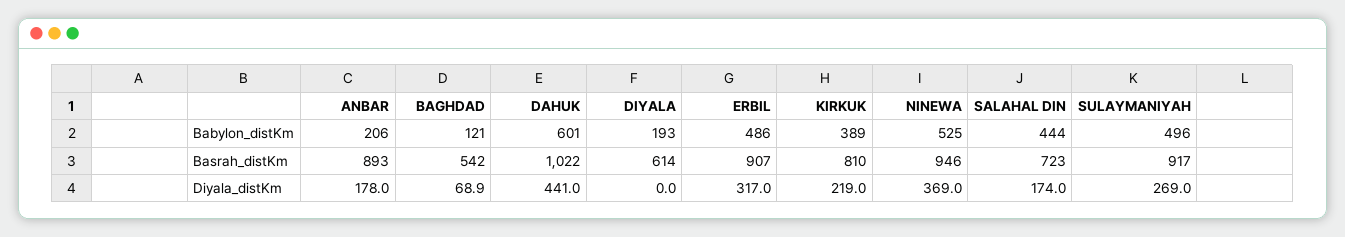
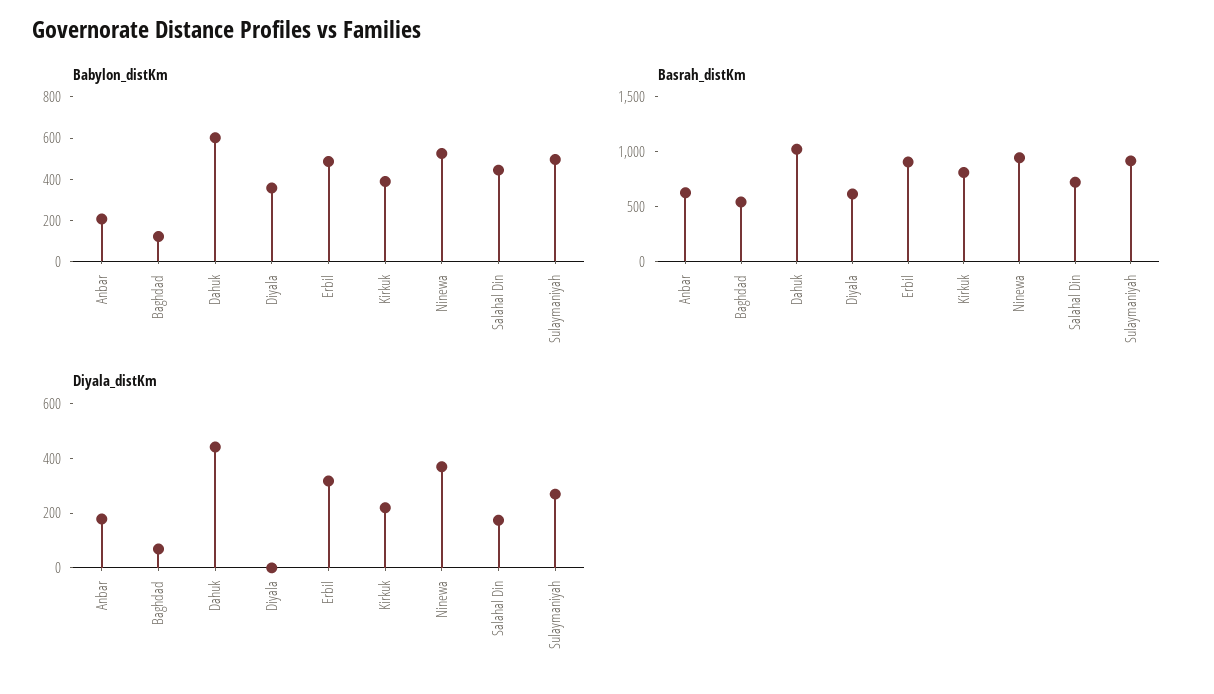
Babylon_distKm, DIYALA: 193 -> 350
Basrah_distKm, ANBAR: 893 -> 600

